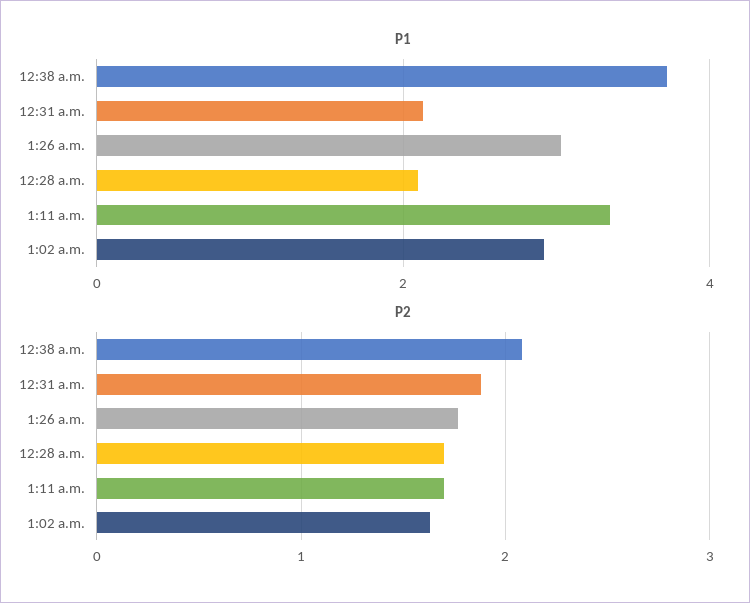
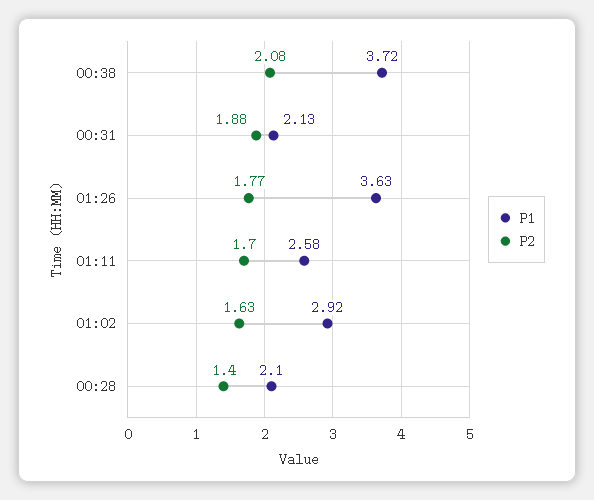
P1, 1:26 a.m.: 3 -> 3.63
P1, 1:11 a.m.: 3.4 -> 2.58
P2, 12:28 a.m.: 1.7 -> 1.4

